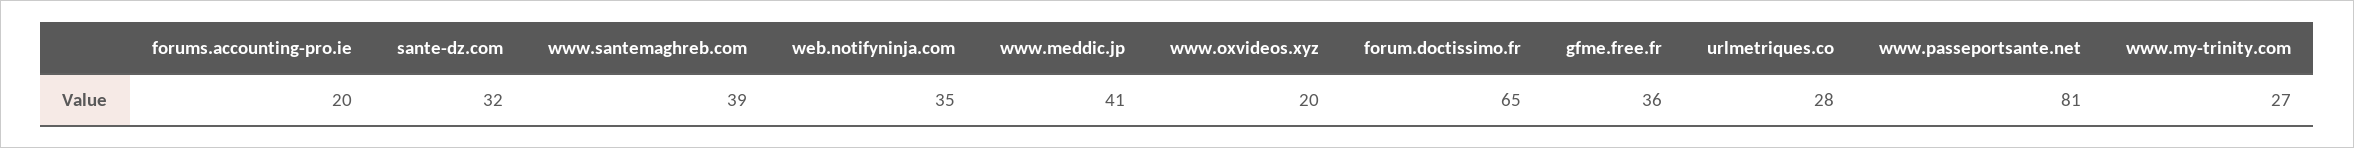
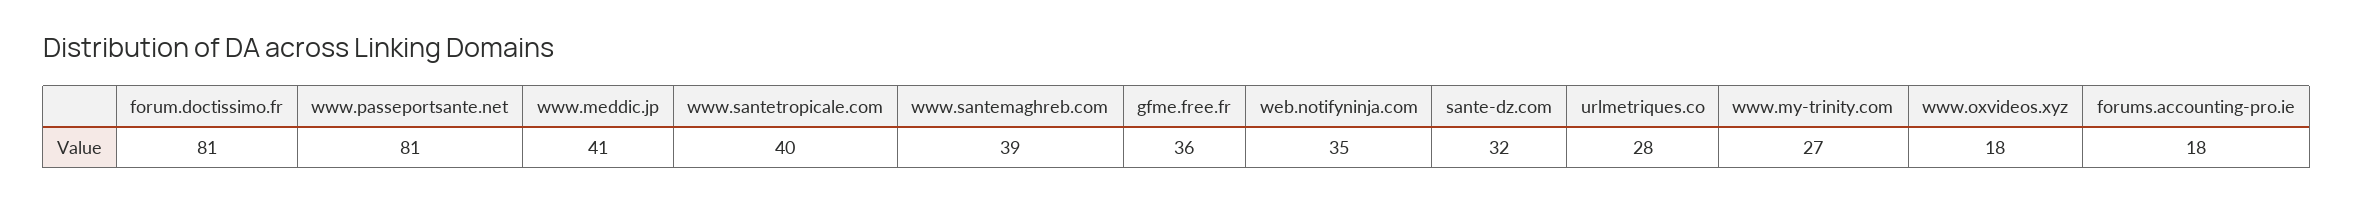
forums.accounting-pro.ie: 20 -> 18
www.oxvideos.xyz: 20 -> 18
forum.doctissimo.fr: 65 -> 81
www.santetropicale.com: none -> 40

